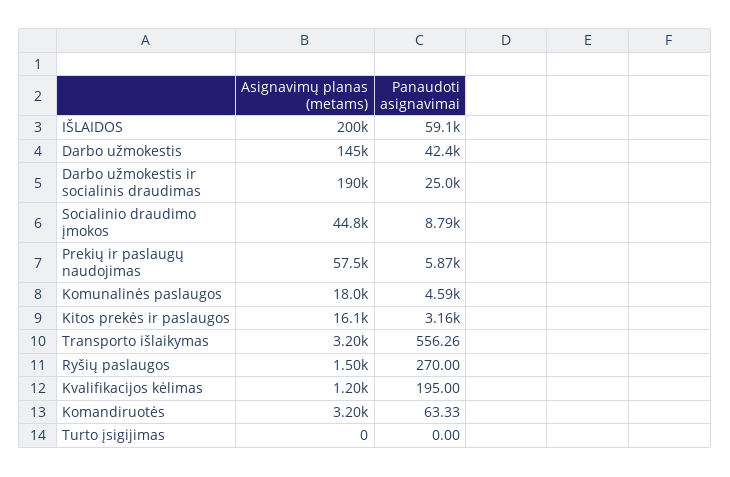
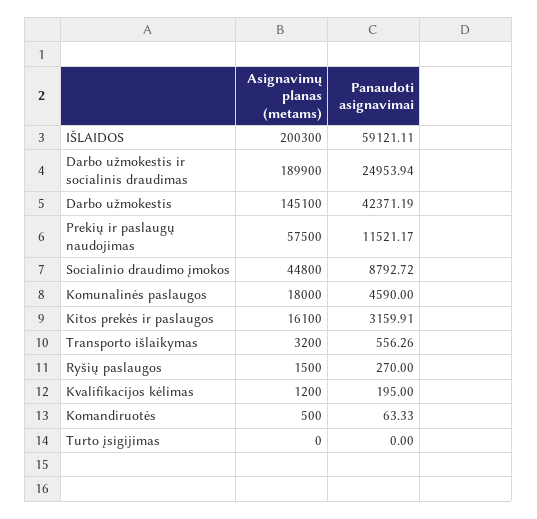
Panaudoti asignavimai, Prekių ir paslaugų naudojimas: 5870 -> 11521.17
Asignavimų planas (metams), Komandiruotės: 3200 -> 500

